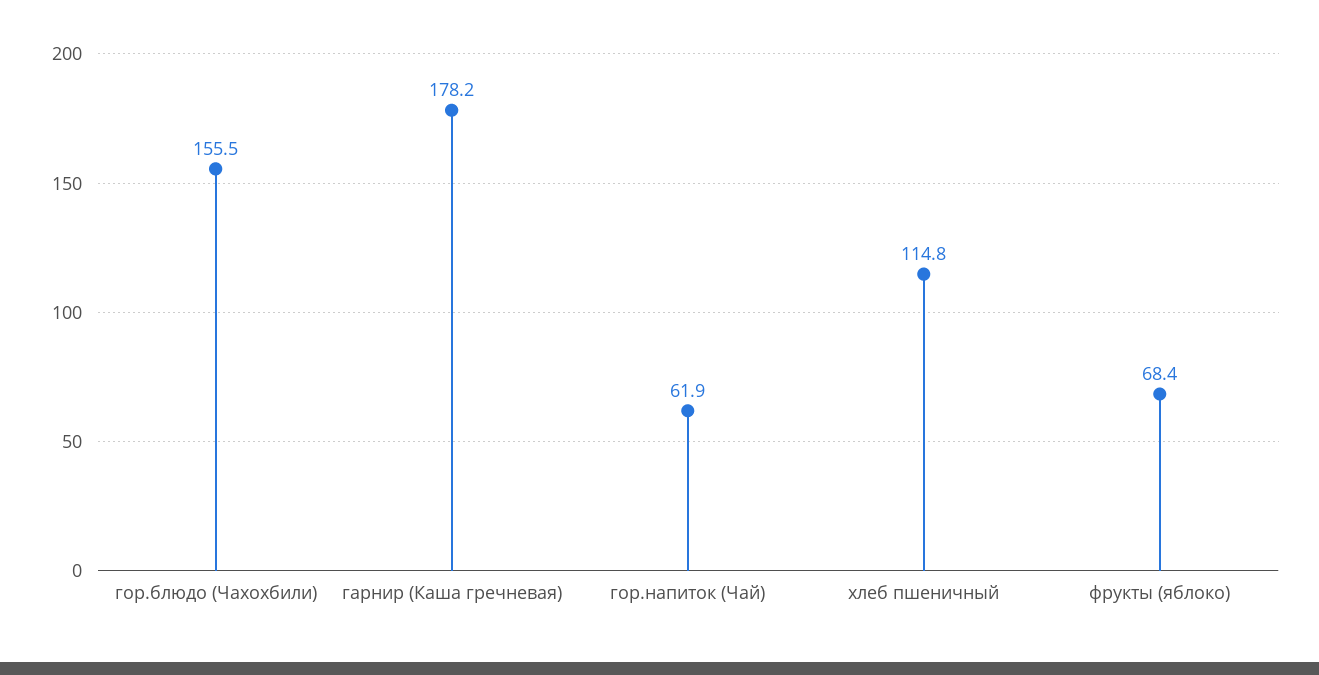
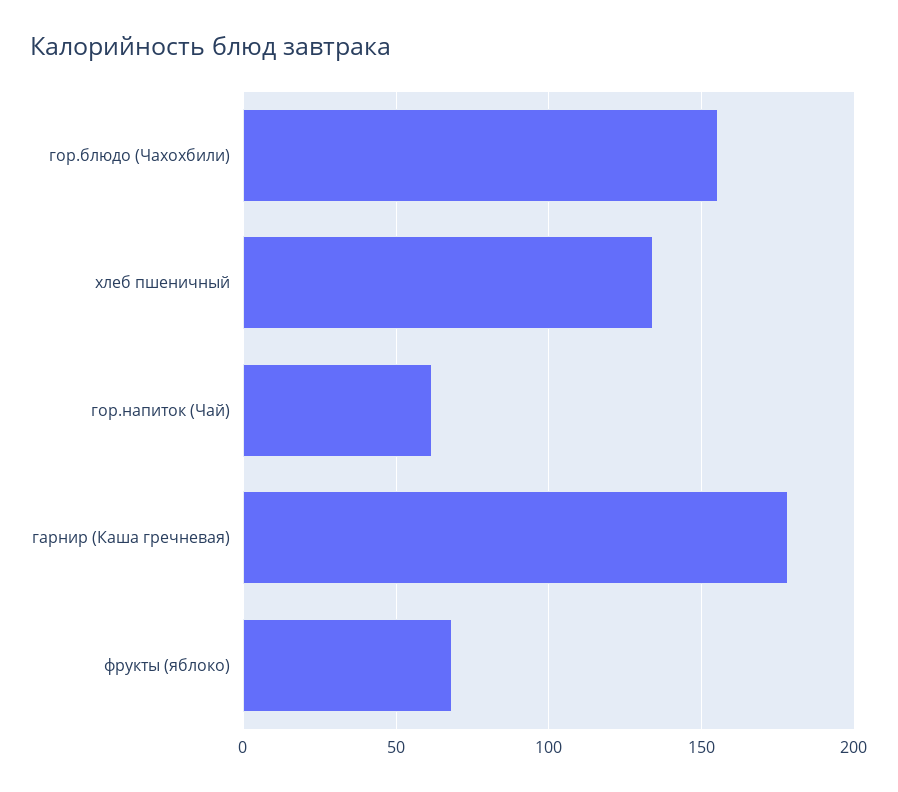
хлеб пшеничный: 114.8 -> 135

